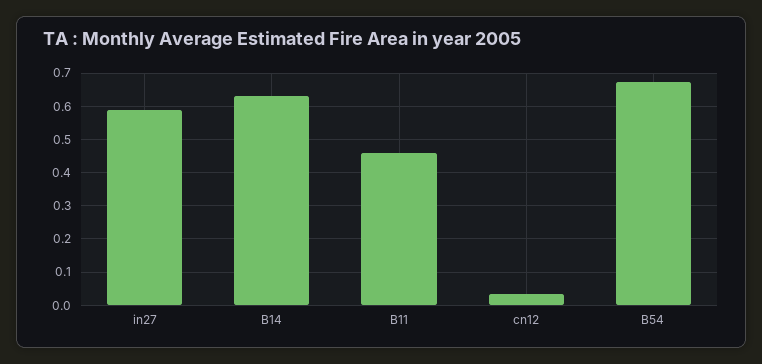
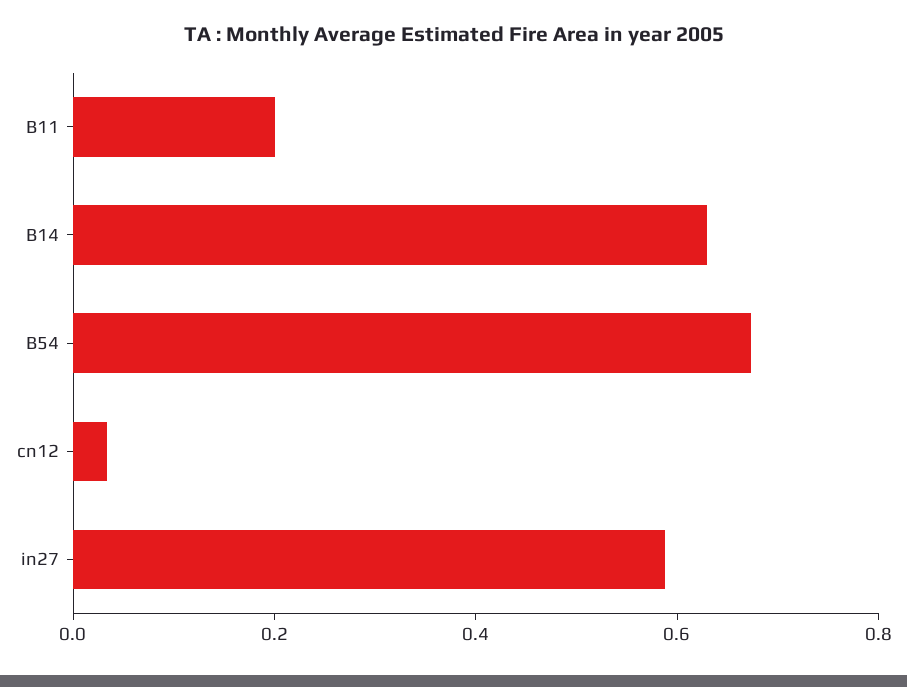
B11: 0.46 -> 0.2

